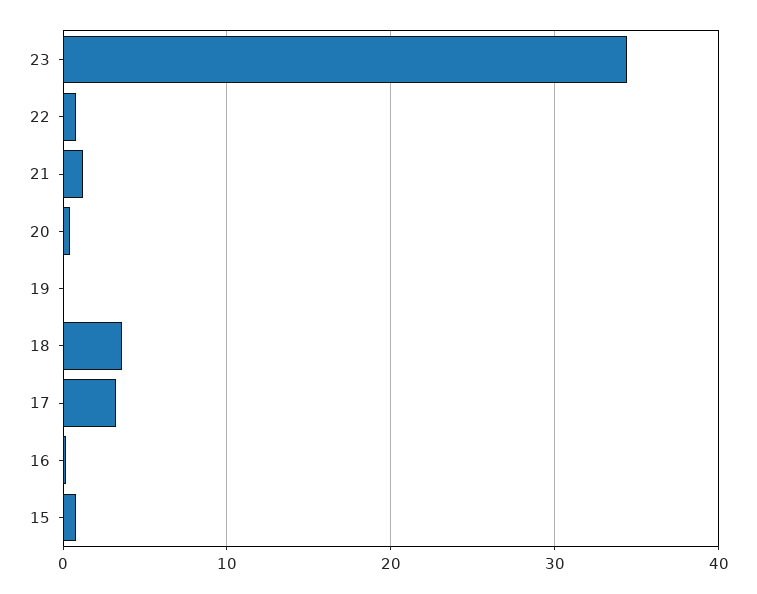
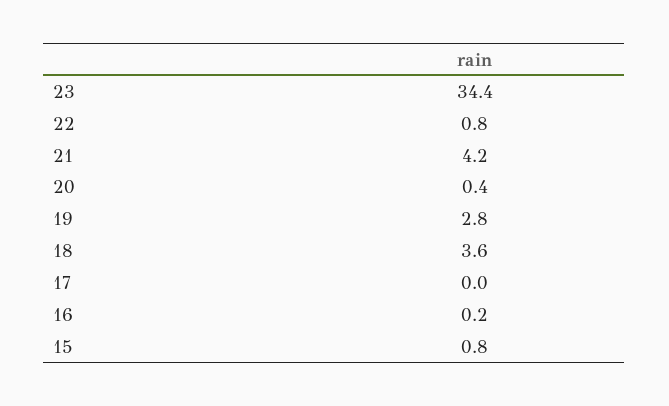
21: 1 -> 4.2
19: 0 -> 2.8
17: 3 -> 0

